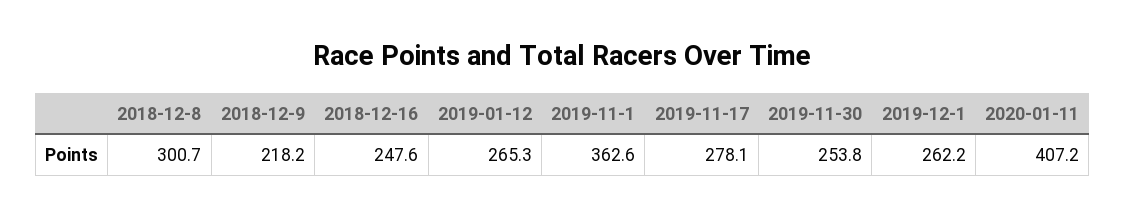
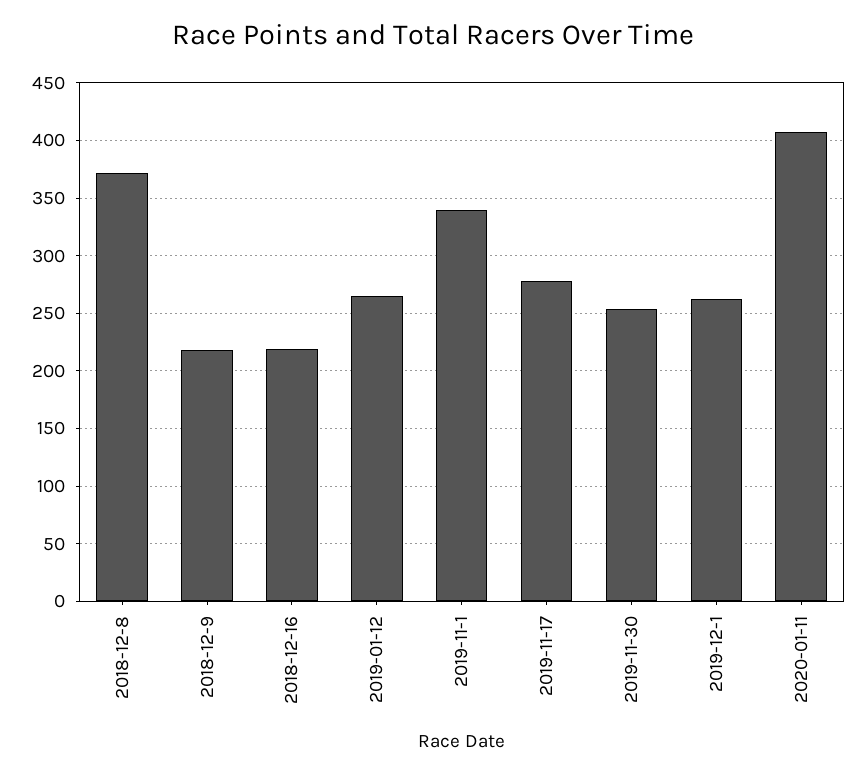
2018-12-8: 300.7 -> 370
2018-12-16: 247.6 -> 220
2019-11-1: 362.6 -> 340

